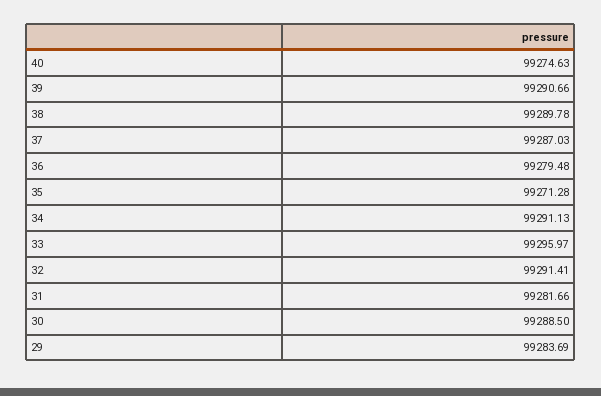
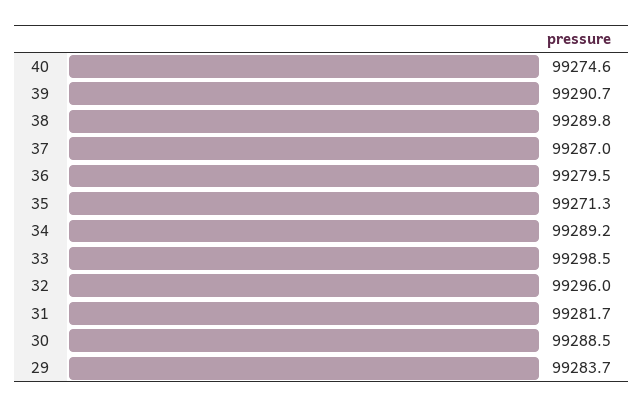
34: 99291.13 -> 99289.2
33: 99295.97 -> 99298.5
32: 99291.41 -> 99296

